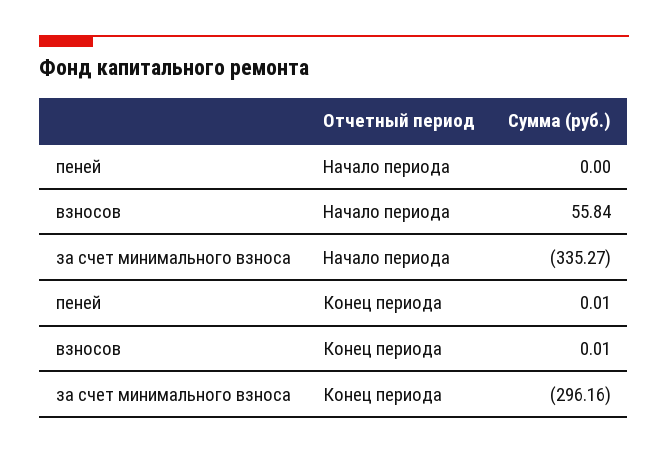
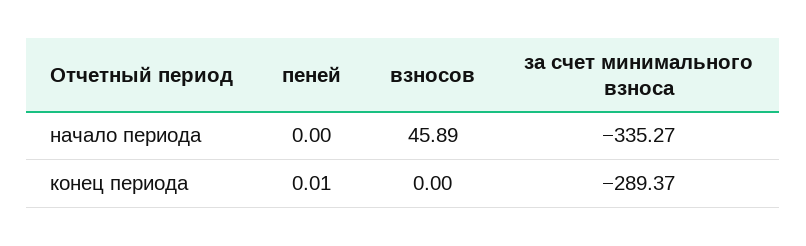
взносов, Начало периода: 55.84 -> 45.89
взносов, Конец периода: 0.01 -> 0
за счет минимального взноса, Конец периода: -296.16 -> -289.37

